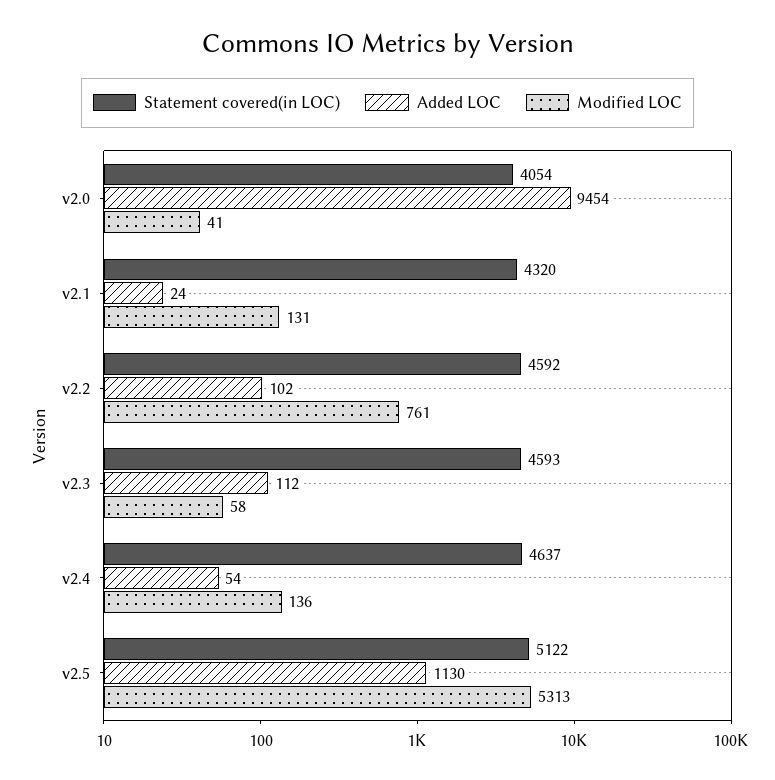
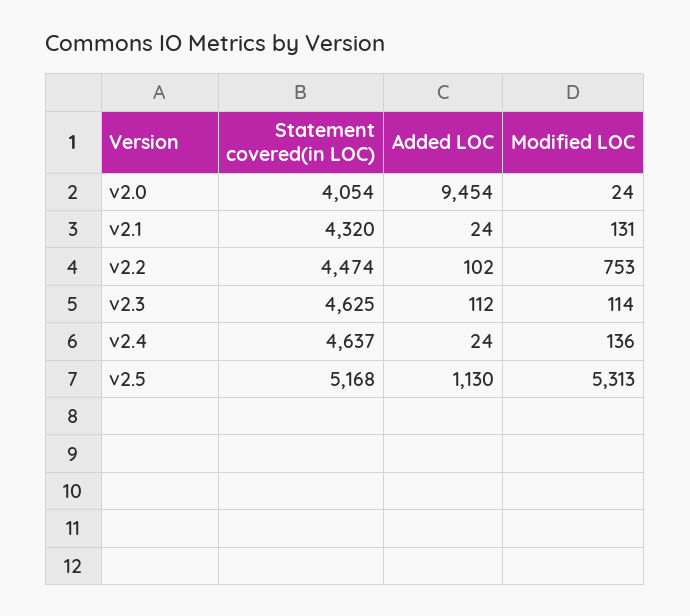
Modified LOC, v2.0: 41 -> 24
Statement covered(in LOC), v2.2: 4592 -> 4474
Modified LOC, v2.2: 761 -> 753
Statement covered(in LOC), v2.3: 4593 -> 4625
Modified LOC, v2.3: 58 -> 114
Added LOC, v2.4: 54 -> 24
Statement covered(in LOC), v2.5: 5122 -> 5168

